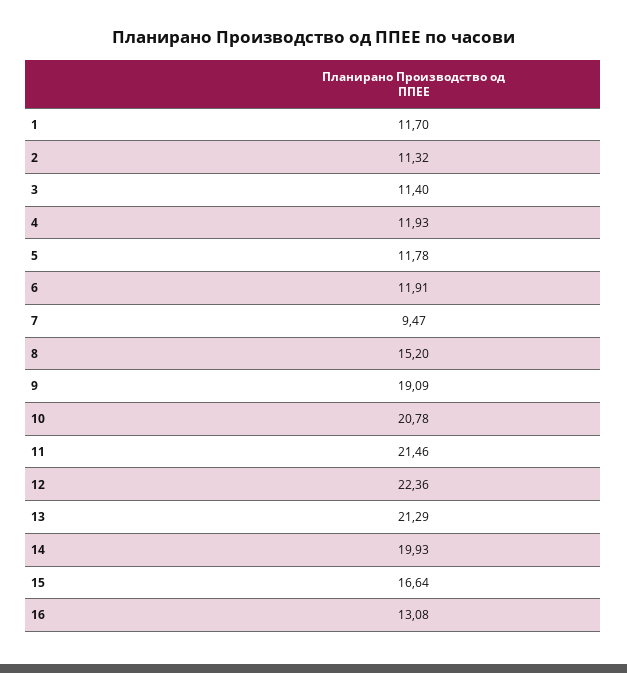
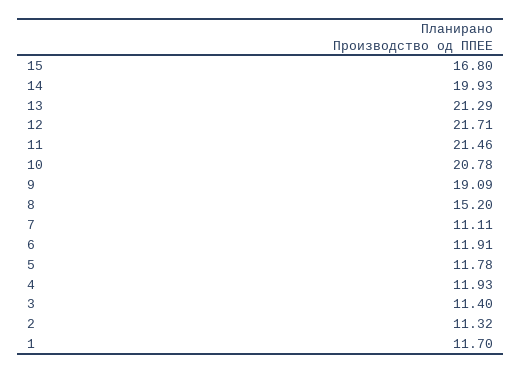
7: 9.47 -> 11.11
12: 22.36 -> 21.71
15: 16.64 -> 16.8
16: 13.08 -> none

